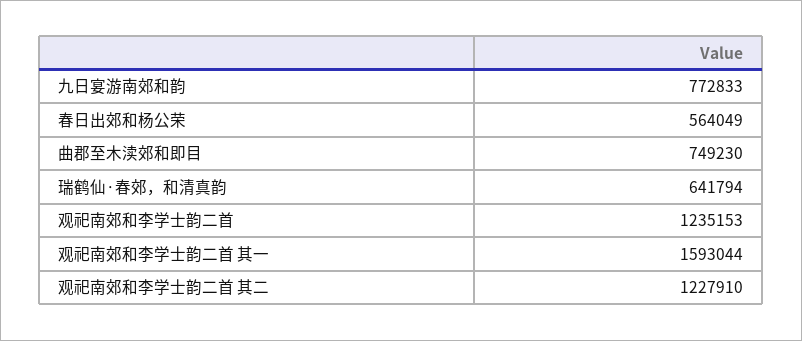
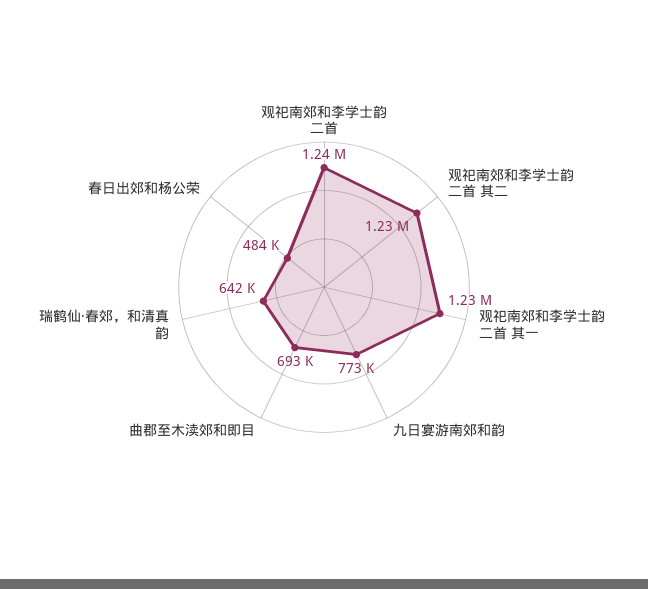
春日出郊和杨公荣: 564049 -> 484000
曲郡至木渎郊和即目: 749230 -> 693000
观祀南郊和李学士韵二首 其一: 1593044 -> 1230000

